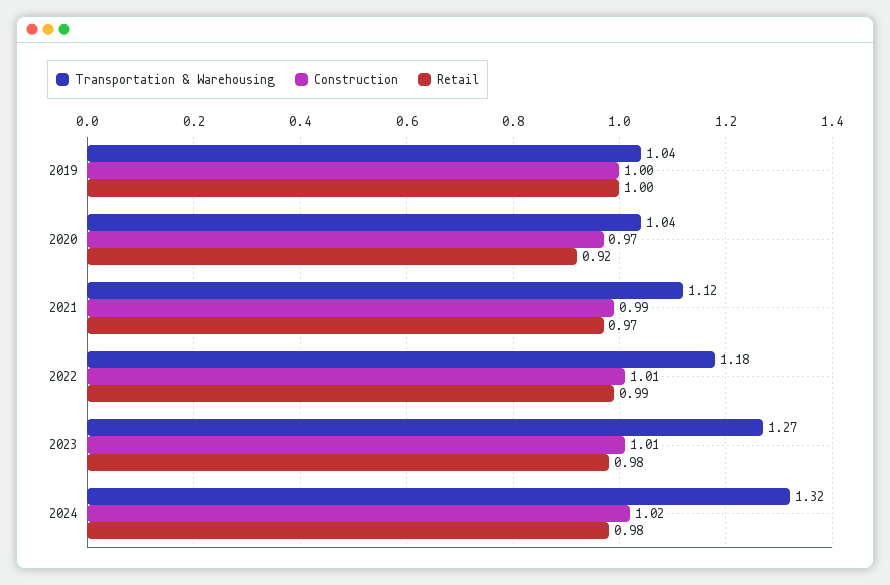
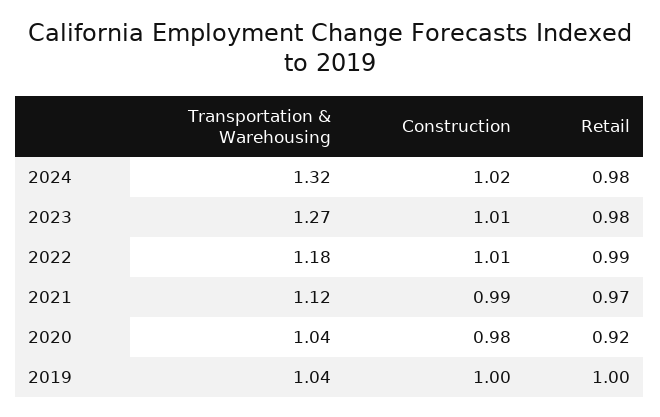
Construction, 2020: 0.97 -> 0.98

